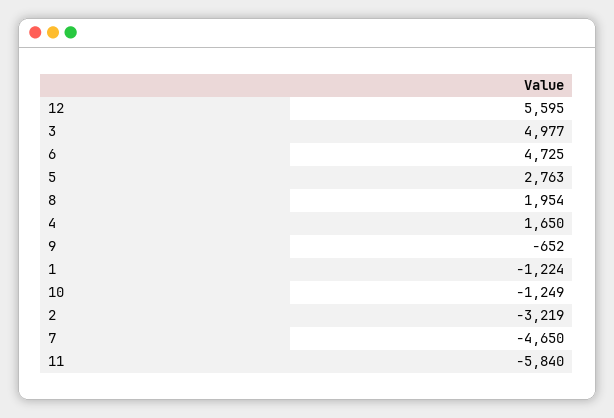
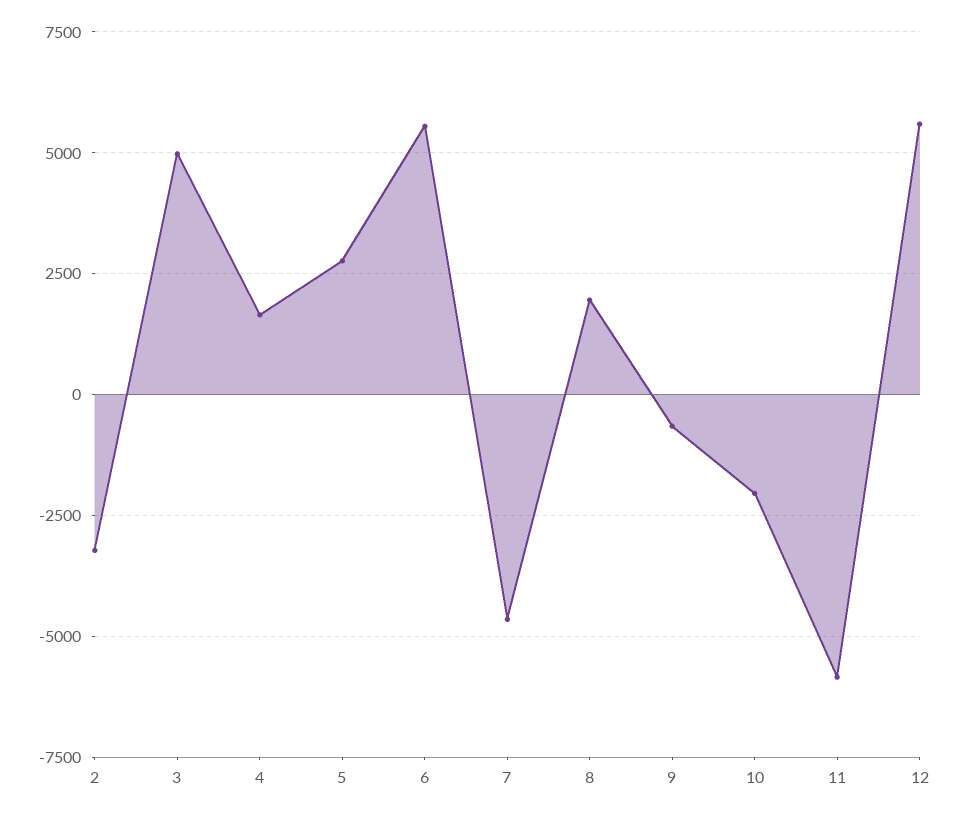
6: 4725 -> 5500
1: -1224 -> none
10: -1249 -> -2000

